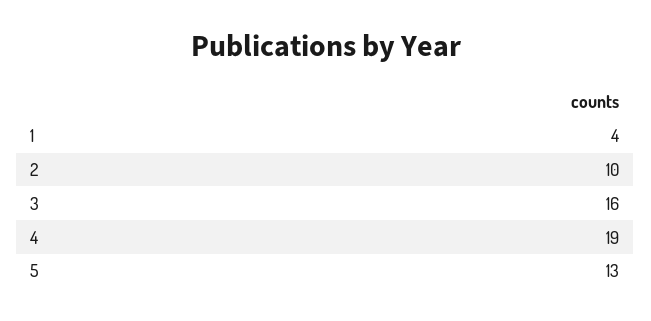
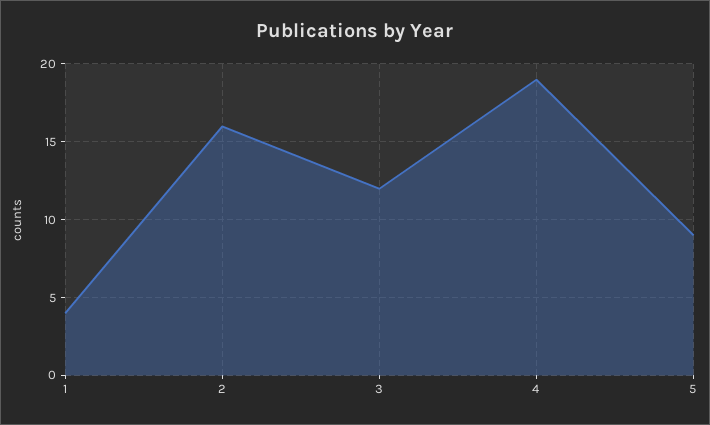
2: 10 -> 16
3: 16 -> 12
5: 13 -> 9

